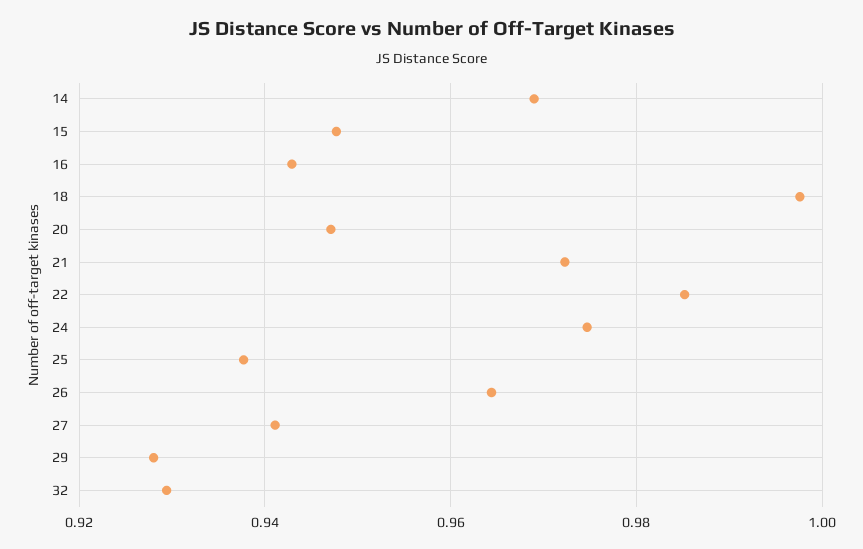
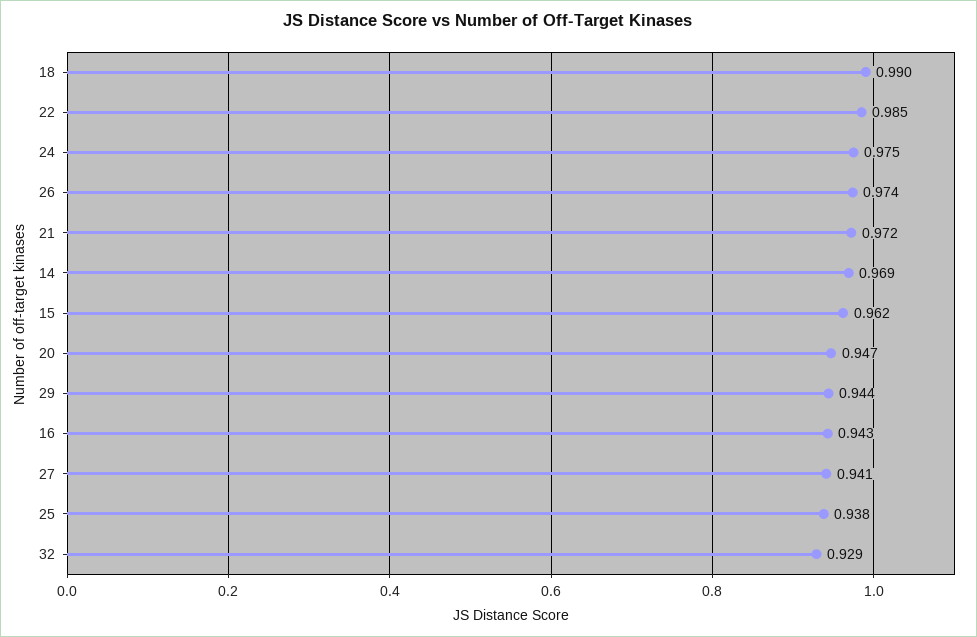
15: 0.948 -> 0.962
18: 0.998 -> 0.99
26: 0.964 -> 0.974
29: 0.928 -> 0.944

